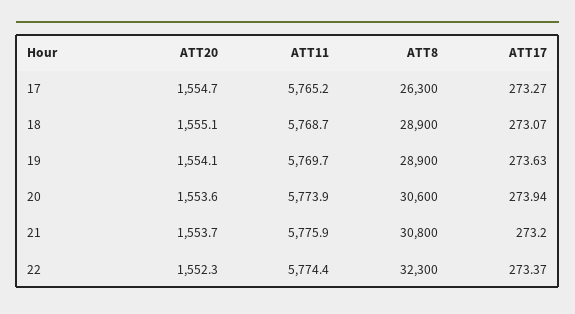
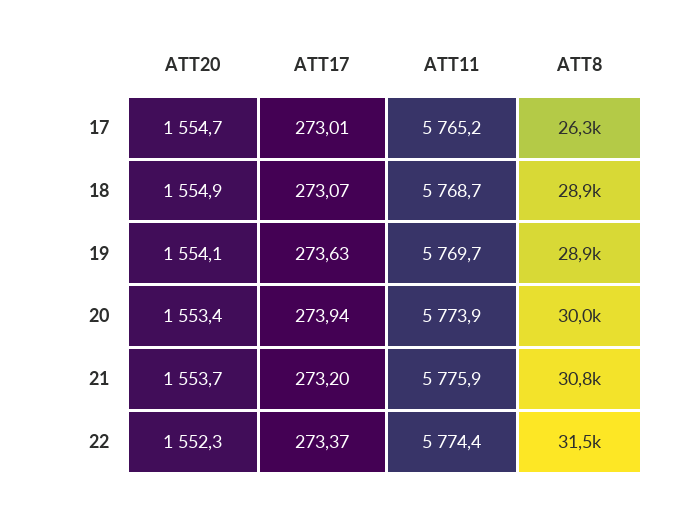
ATT17, 17: 273.27 -> 273.01
ATT20, 18: 1555.1 -> 1554.9
ATT20, 20: 1553.6 -> 1553.4
ATT8, 20: 30600 -> 30000
ATT8, 22: 32300 -> 31500

